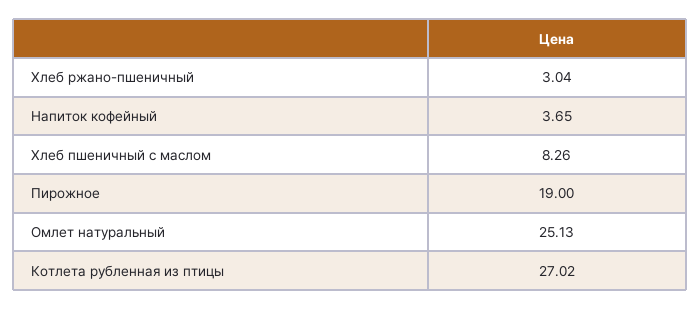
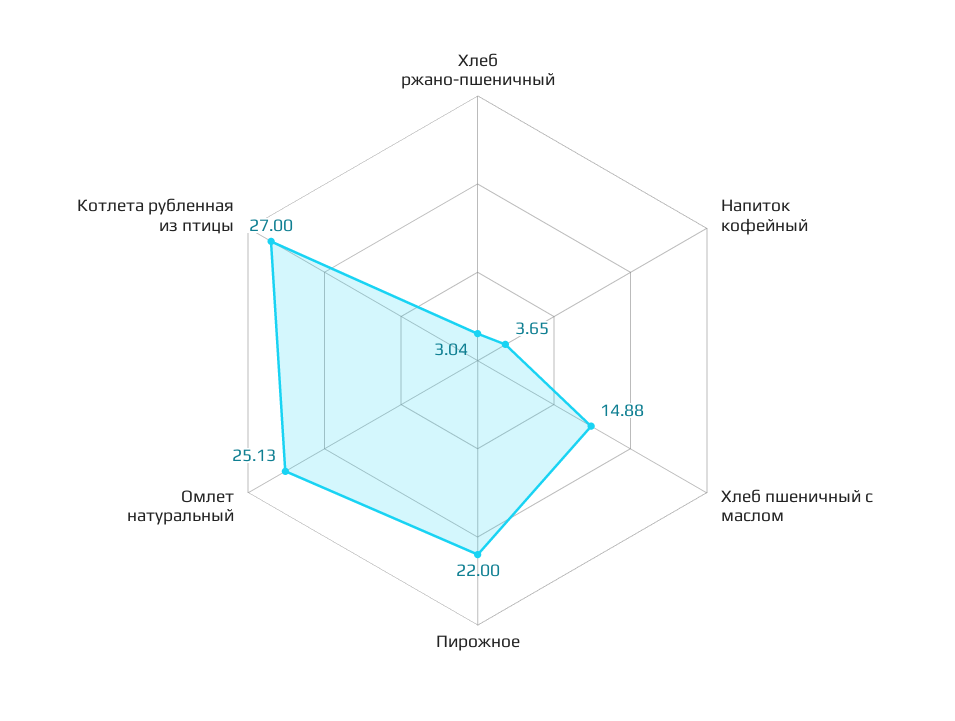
Хлеб пшеничный с маслом: 8.26 -> 14.88
Пирожное: 19 -> 22
Котлета рубленная из птицы: 27.02 -> 27

